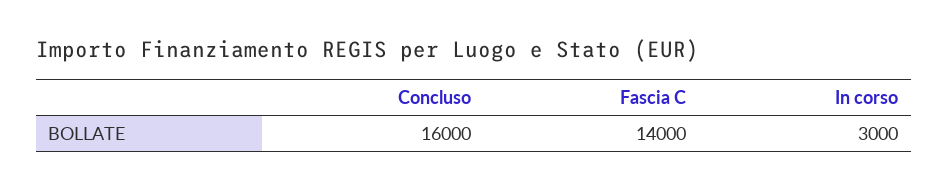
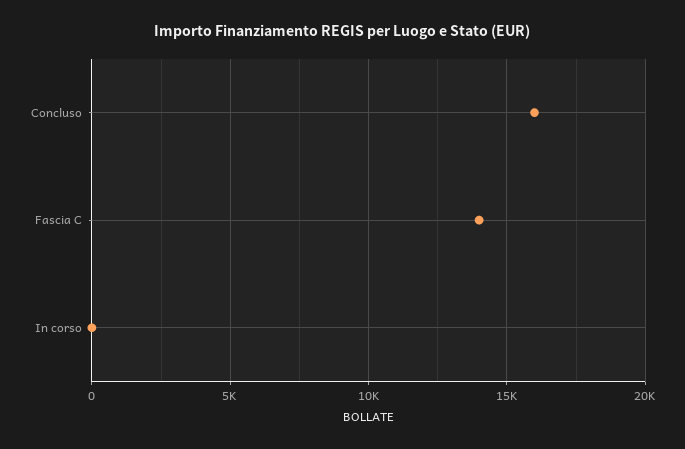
In corso: 3000 -> 0

